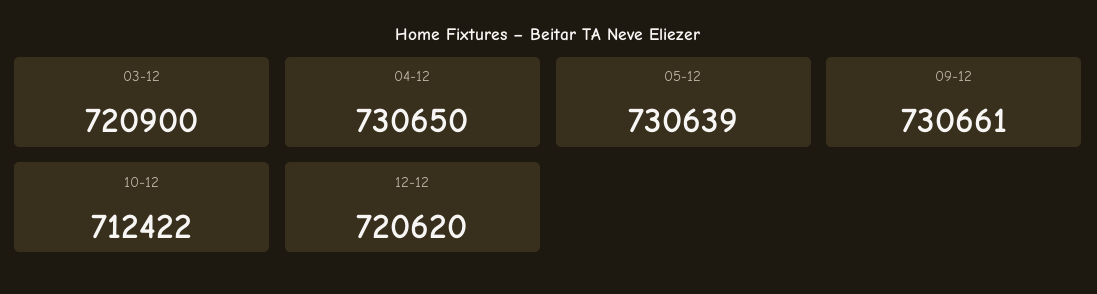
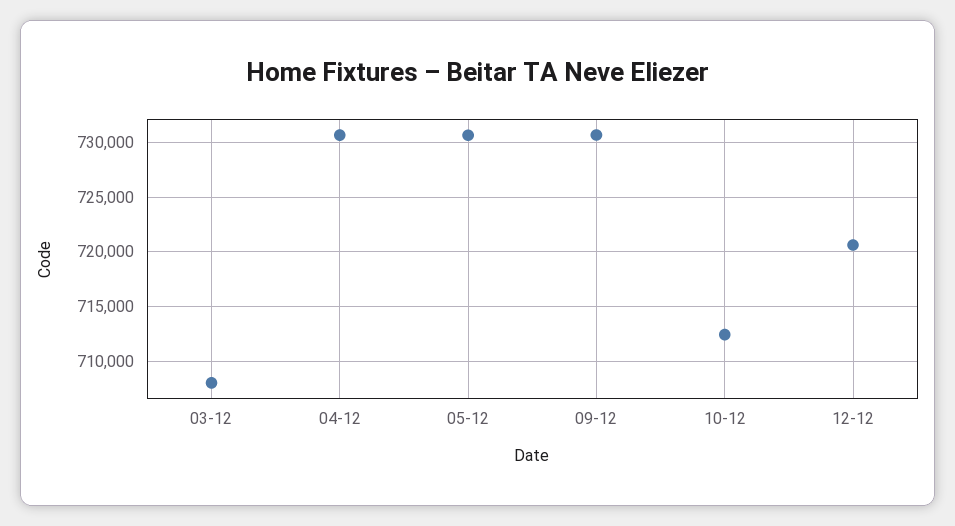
03-12: 720900 -> 708000

